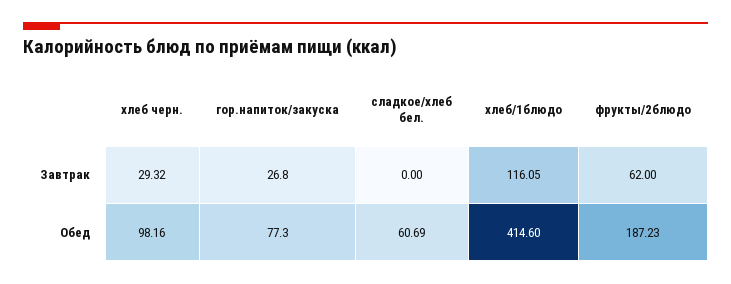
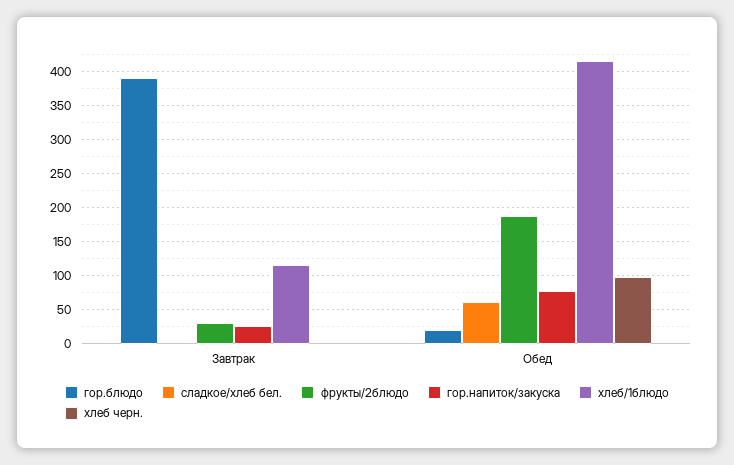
хлеб черн., Завтрак: 29.32 -> 0
фрукты/2блюдо, Завтрак: 62 -> 30
гор.блюдо, Завтрак: none -> 390
гор.блюдо, Обед: none -> 20

